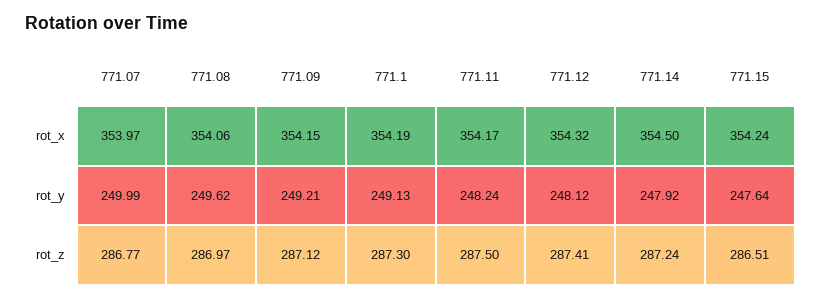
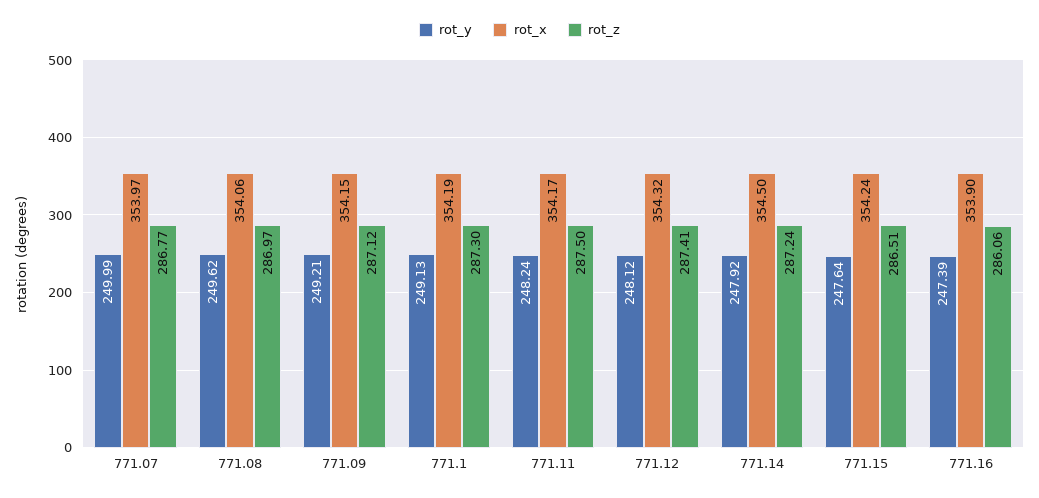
rot_y, 771.16: none -> 247.39
rot_x, 771.16: none -> 353.9
rot_z, 771.16: none -> 286.06

